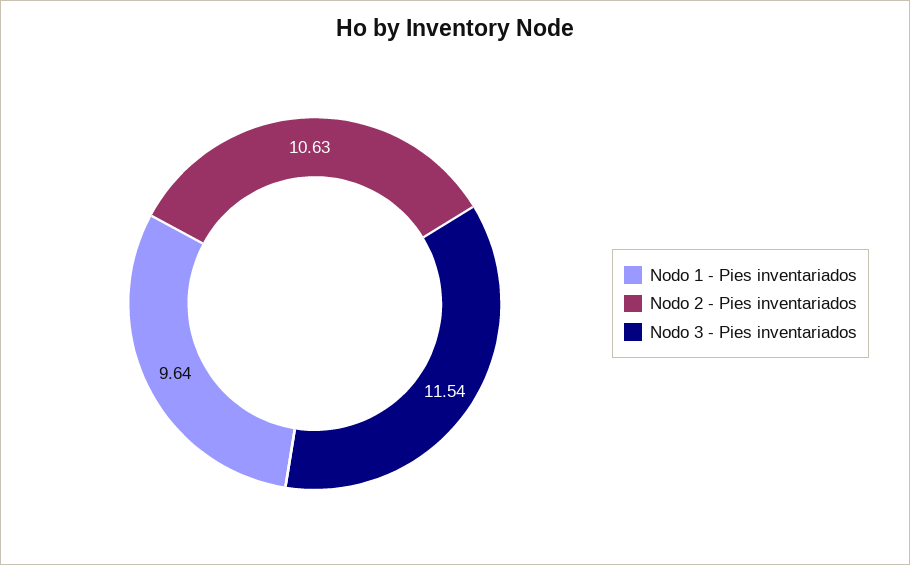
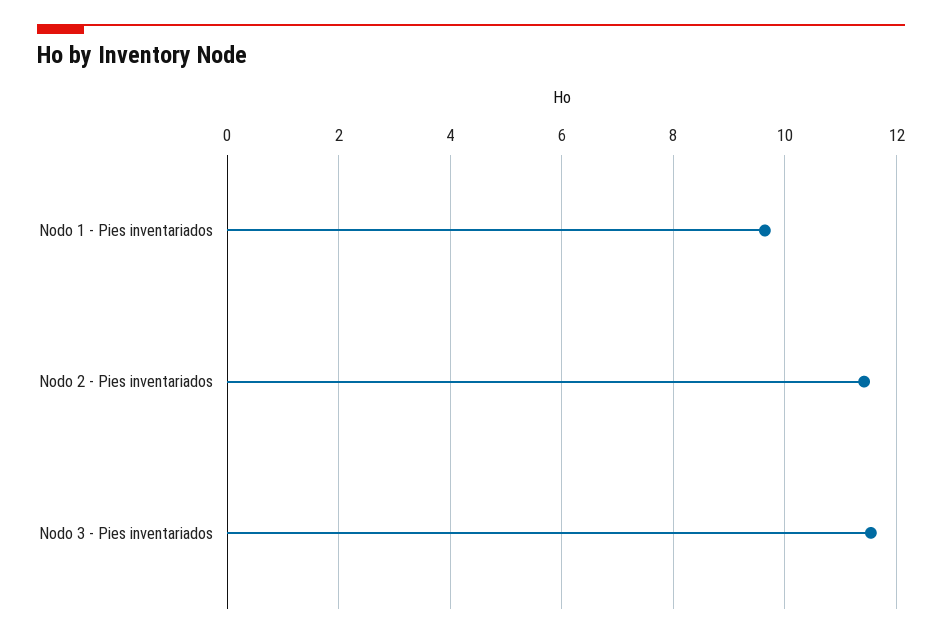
Nodo 2 - Pies inventariados: 10.63 -> 11.4

